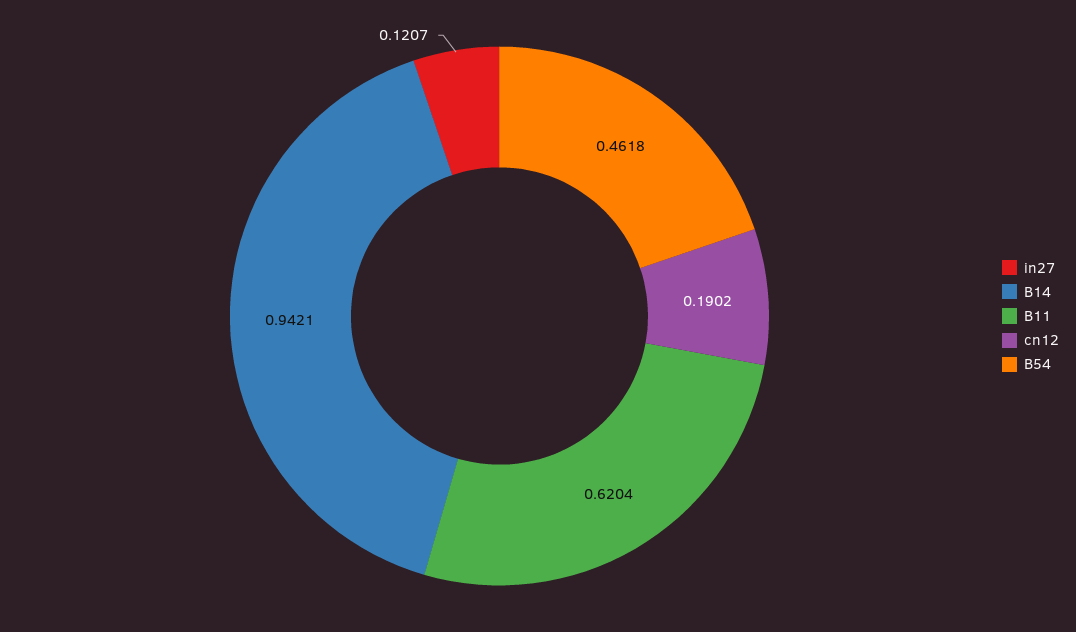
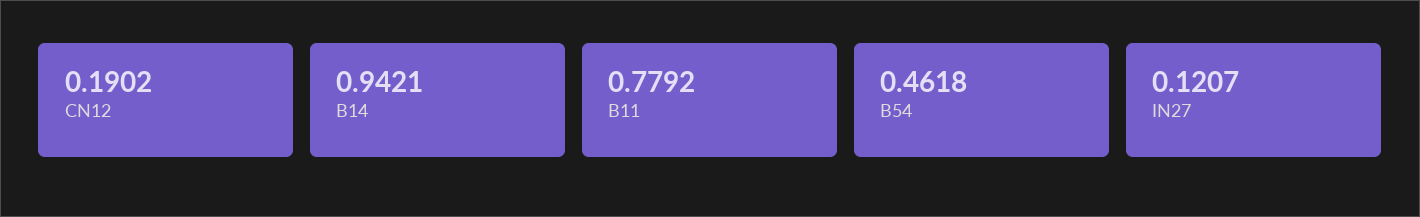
B11: 0.6204 -> 0.7792

